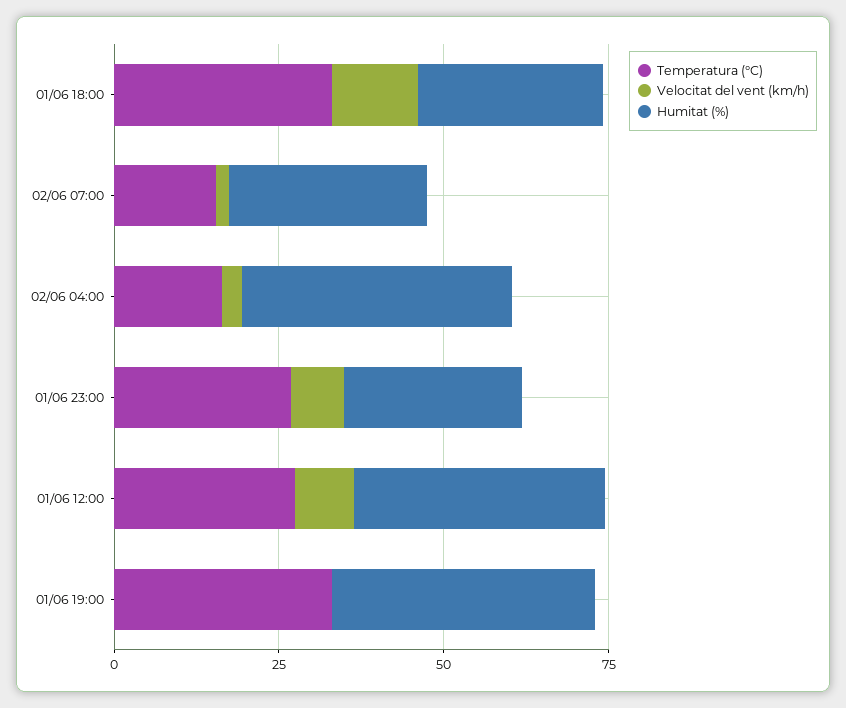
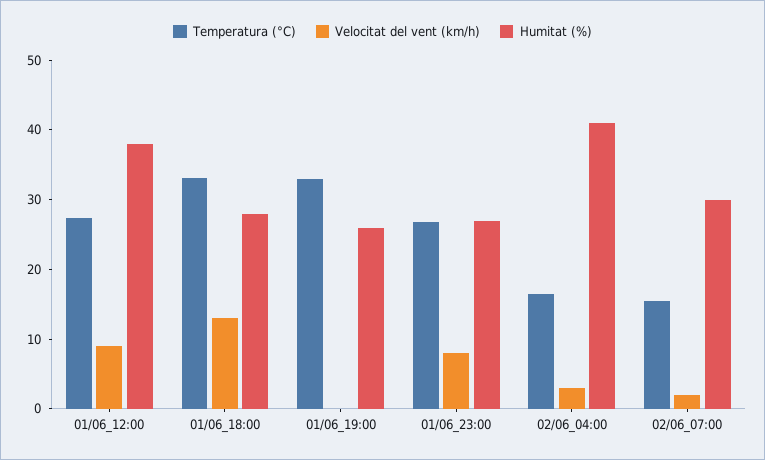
Humitat (%), 01/06 19:00: 40 -> 26

